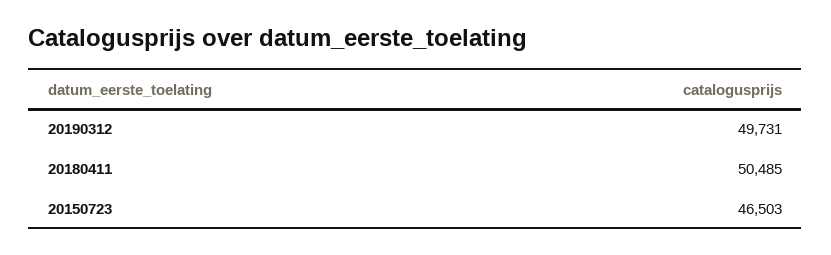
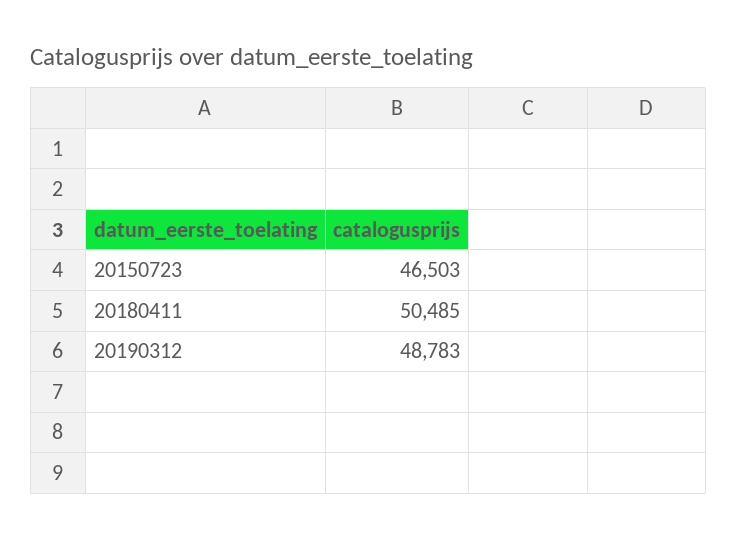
20190312: 49731 -> 48783

